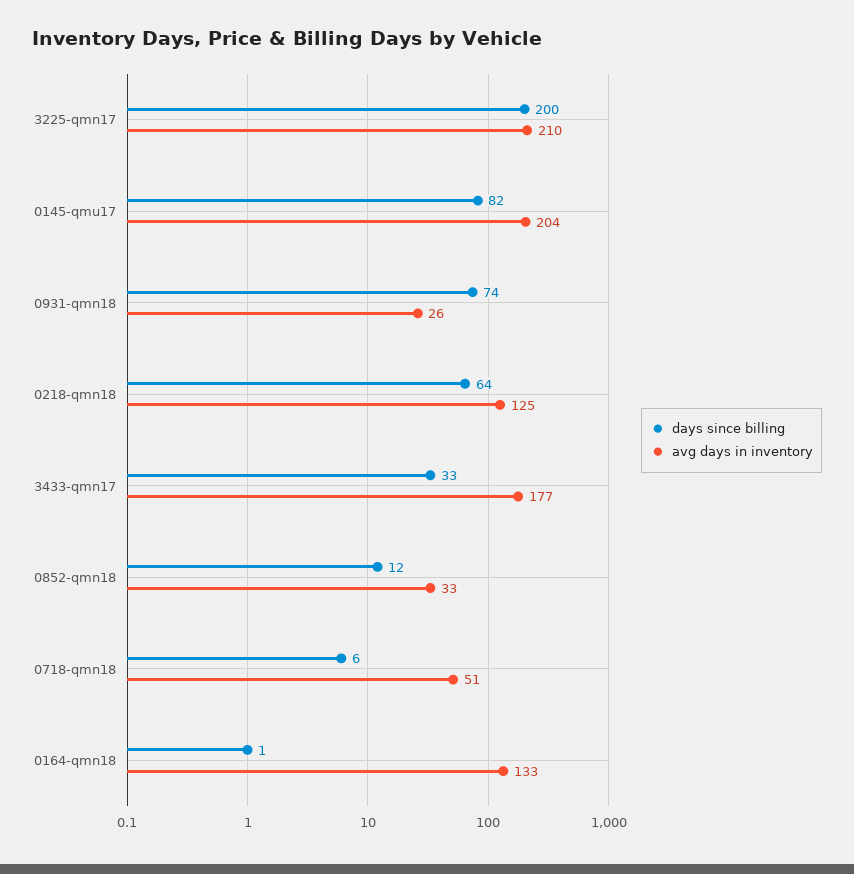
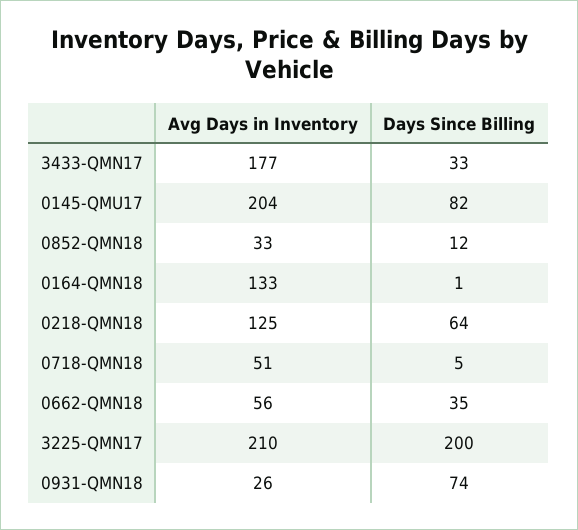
days since billing, 0718-qmn18: 6 -> 5
avg days in inventory, 0662-QMN18: none -> 56
days since billing, 0662-QMN18: none -> 35

